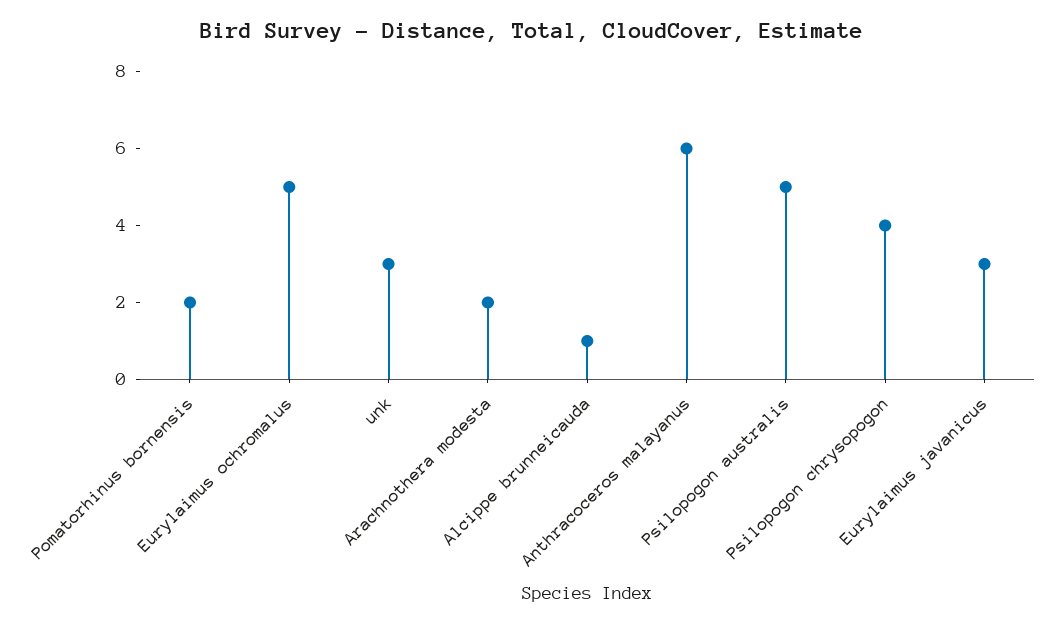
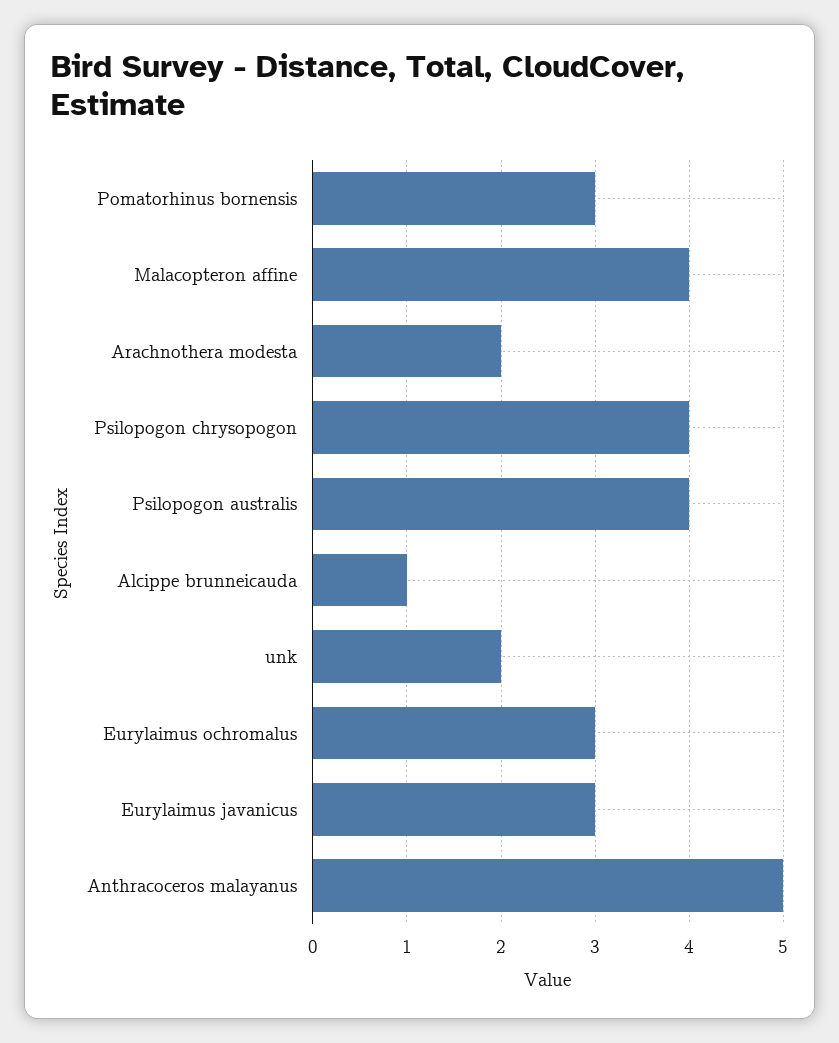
Pomatorhinus bornensis: 2 -> 3
Eurylaimus ochromalus: 5 -> 3
unk: 3 -> 2
Anthracoceros malayanus: 6 -> 5
Psilopogon australis: 5 -> 4
Malacopteron affine: none -> 4

